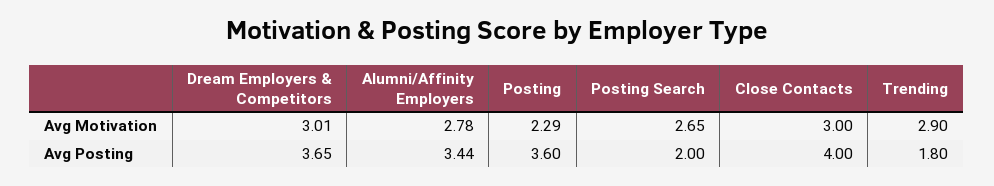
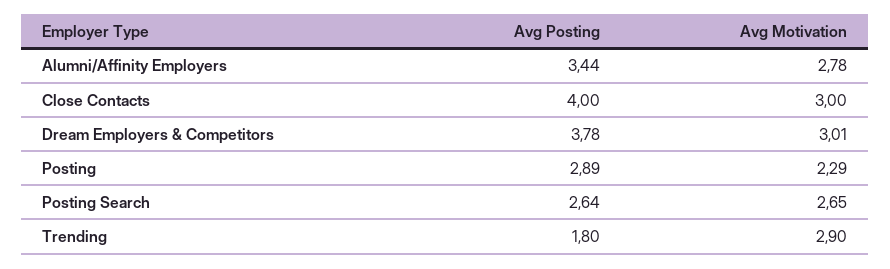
Dream Employers & Competitors, Avg Posting: 3.65 -> 3.78
Posting, Avg Posting: 3.6 -> 2.89
Posting Search, Avg Posting: 2 -> 2.64

